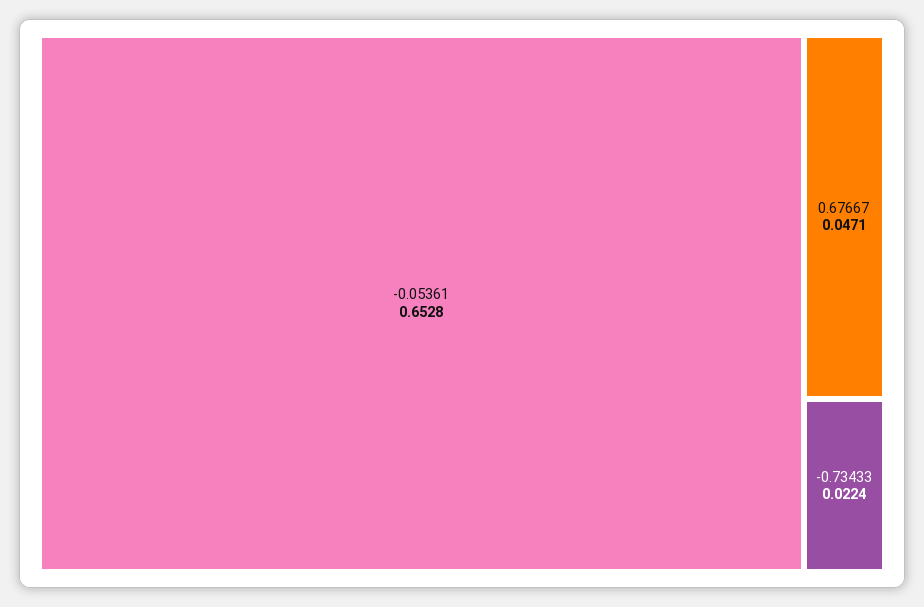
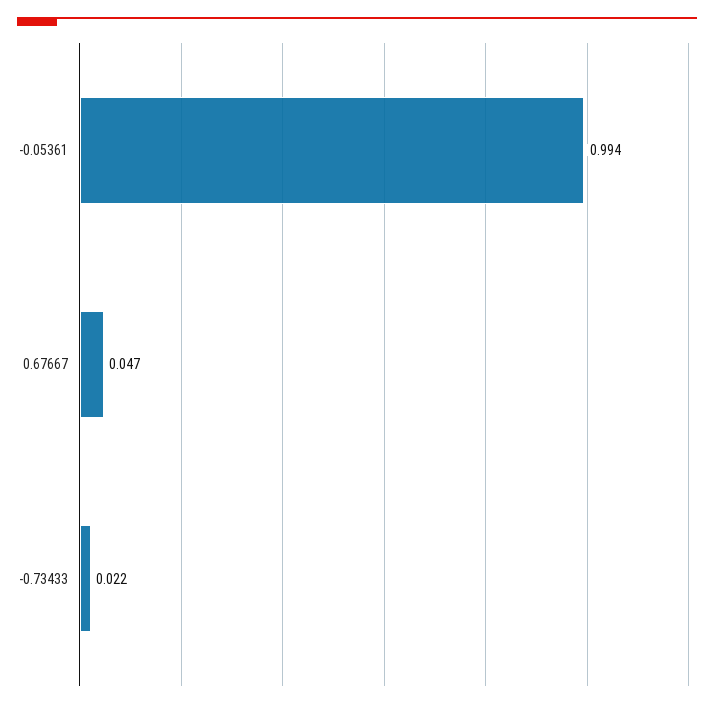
-0.05361: 0.6528 -> 0.994

